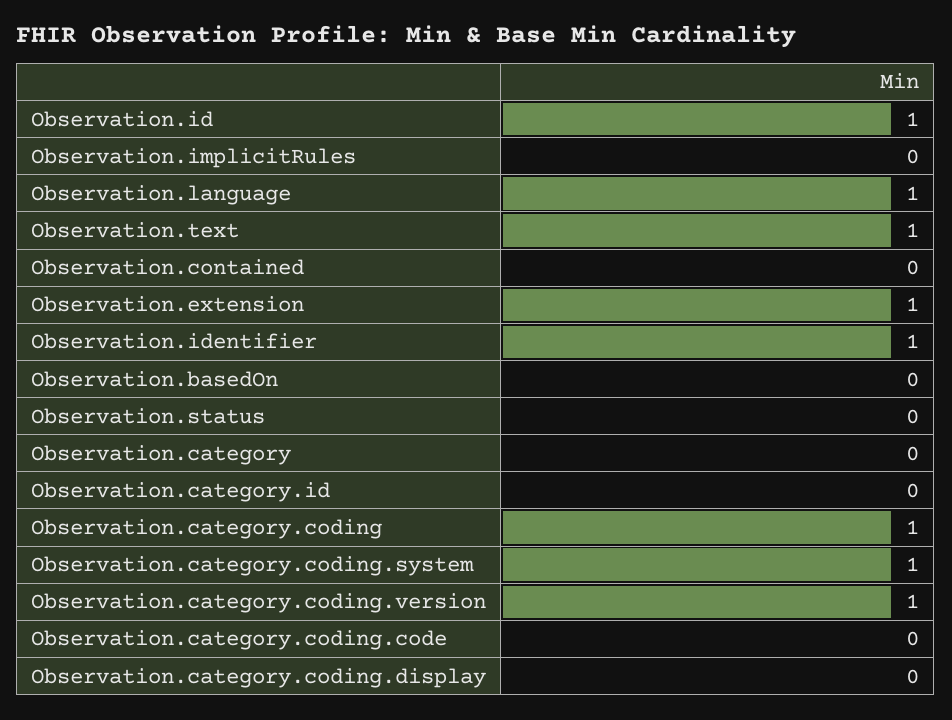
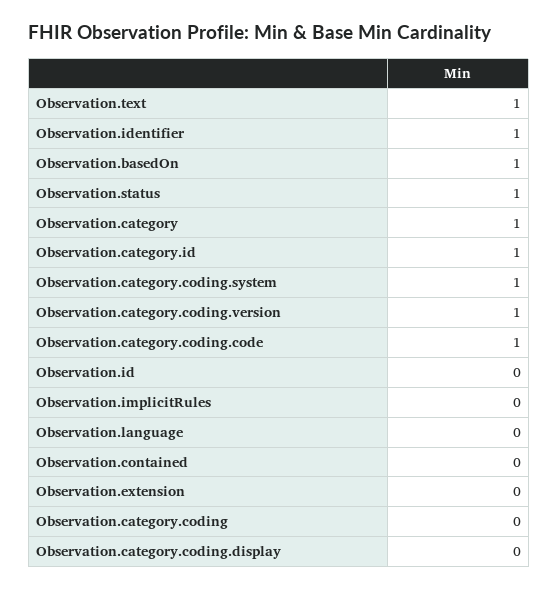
Observation.id: 1 -> 0
Observation.language: 1 -> 0
Observation.extension: 1 -> 0
Observation.basedOn: 0 -> 1
Observation.status: 0 -> 1
Observation.category: 0 -> 1
Observation.category.id: 0 -> 1
Observation.category.coding: 1 -> 0
Observation.category.coding.code: 0 -> 1

